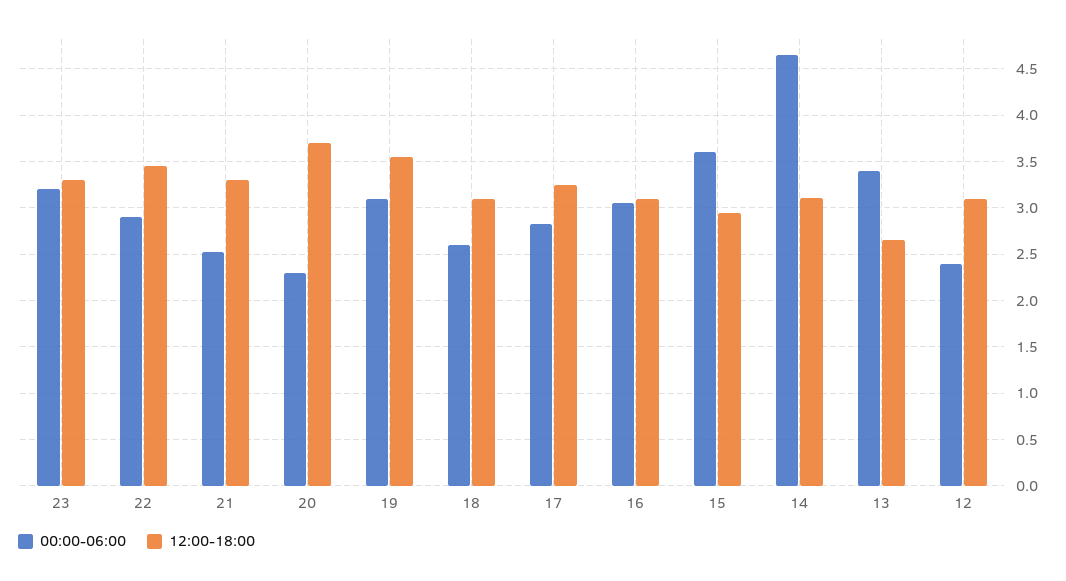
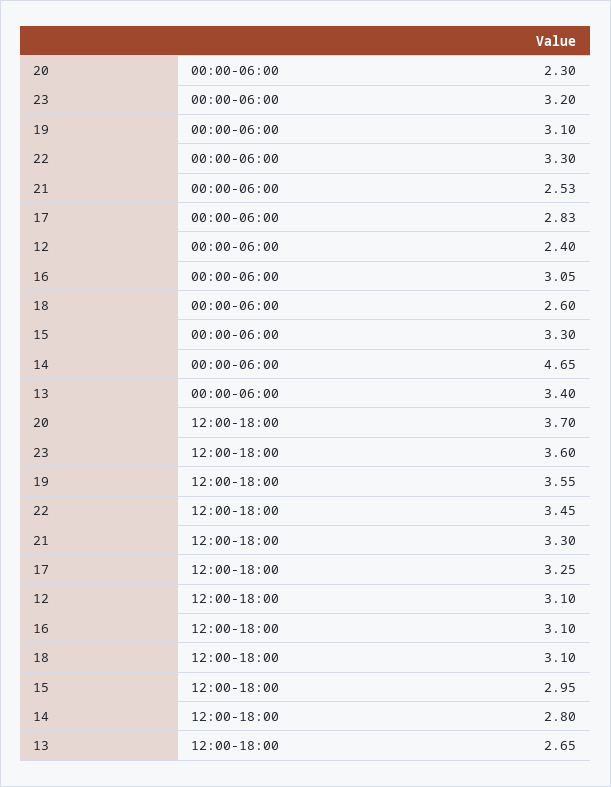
12:00-18:00, 23: 3.3 -> 3.6
00:00-06:00, 22: 2.9 -> 3.3
00:00-06:00, 15: 3.6 -> 3.3
12:00-18:00, 14: 3.1 -> 2.8

